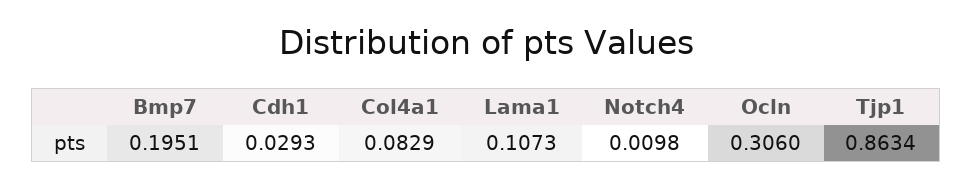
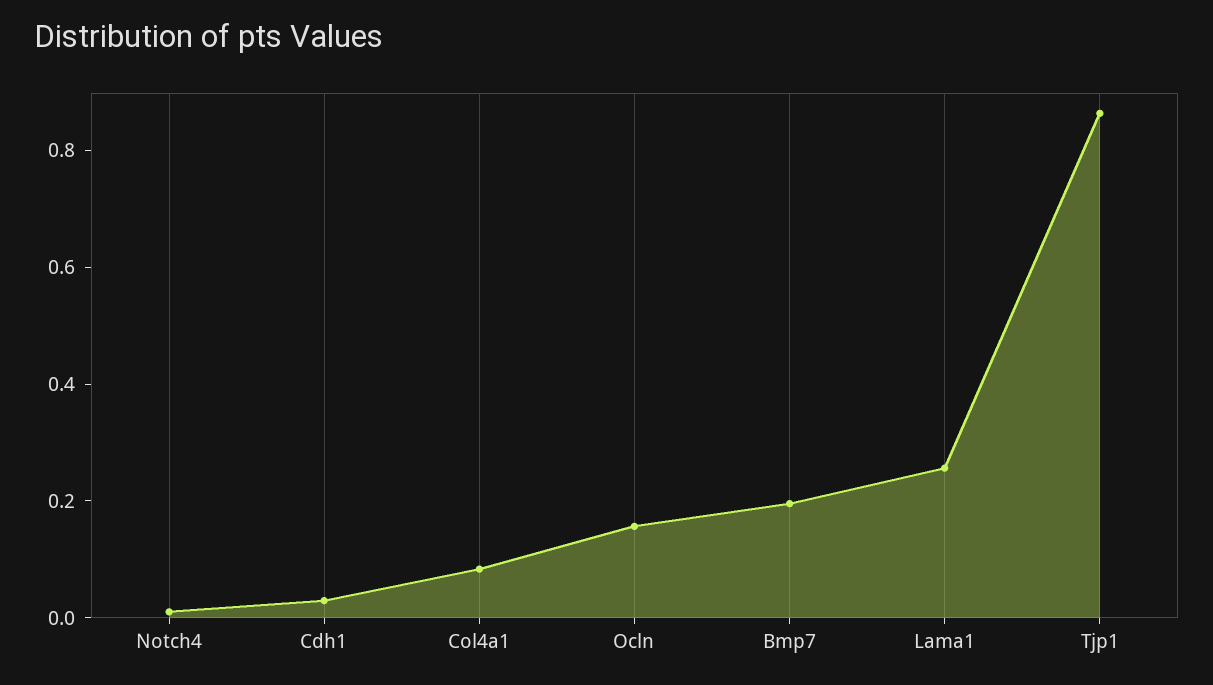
Lama1: 0.1073 -> 0.25
Ocln: 0.306 -> 0.15

